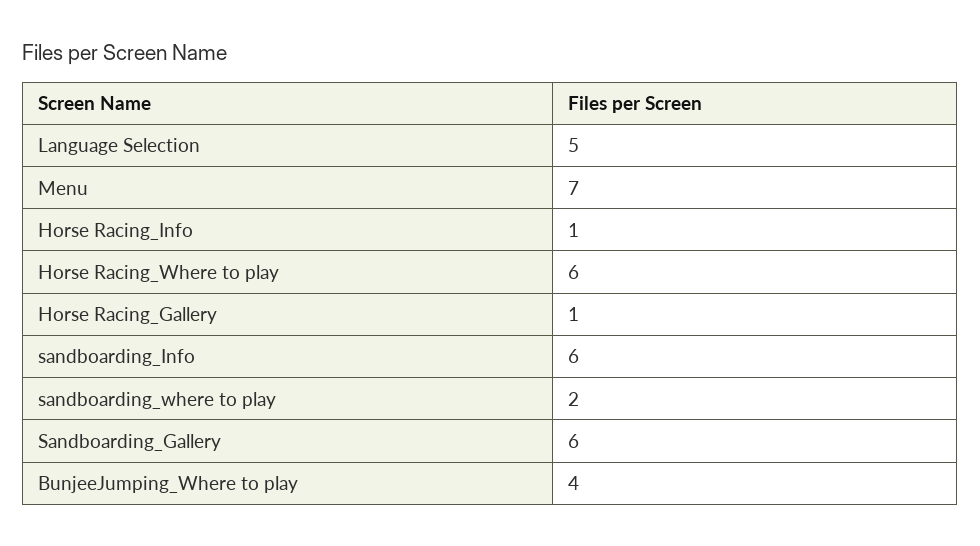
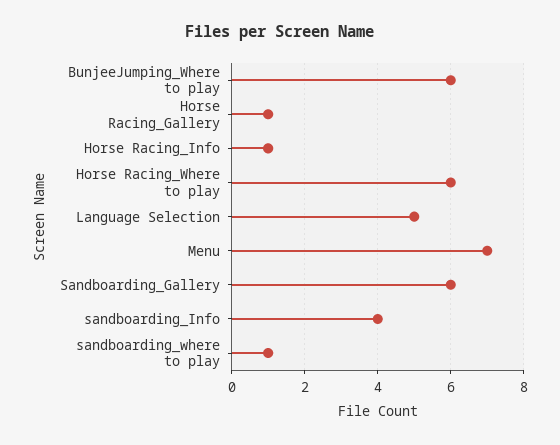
sandboarding_Info: 6 -> 4
sandboarding_where to play: 2 -> 1
BunjeeJumping_Where to play: 4 -> 6

